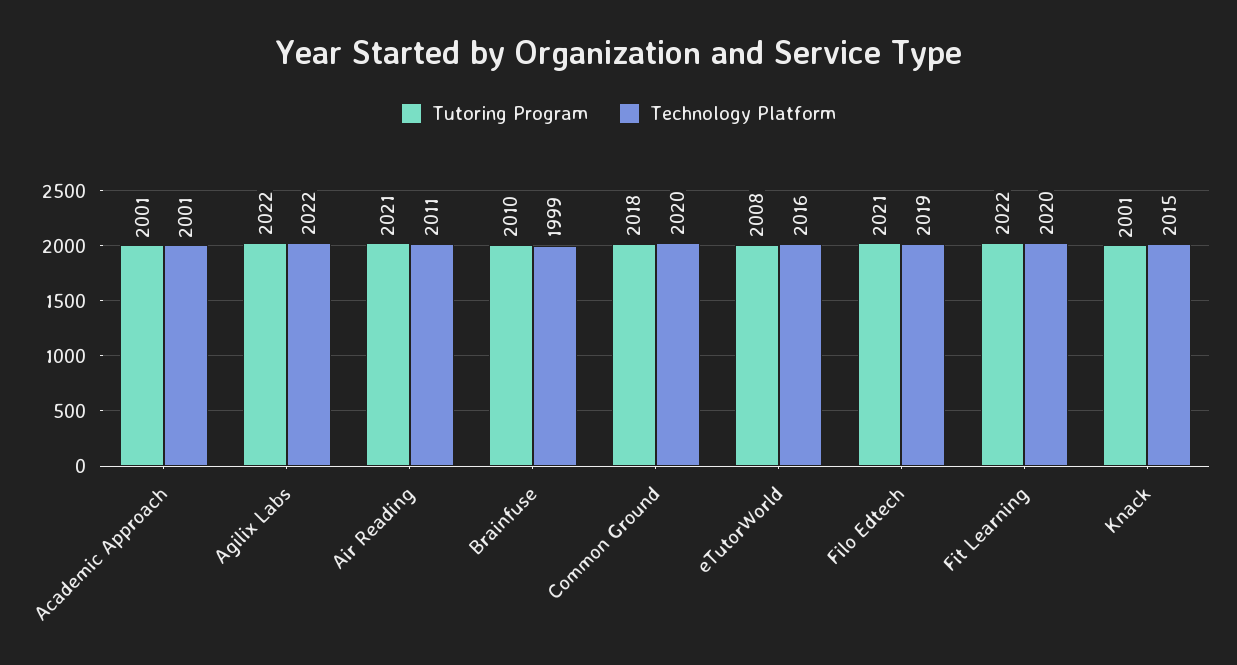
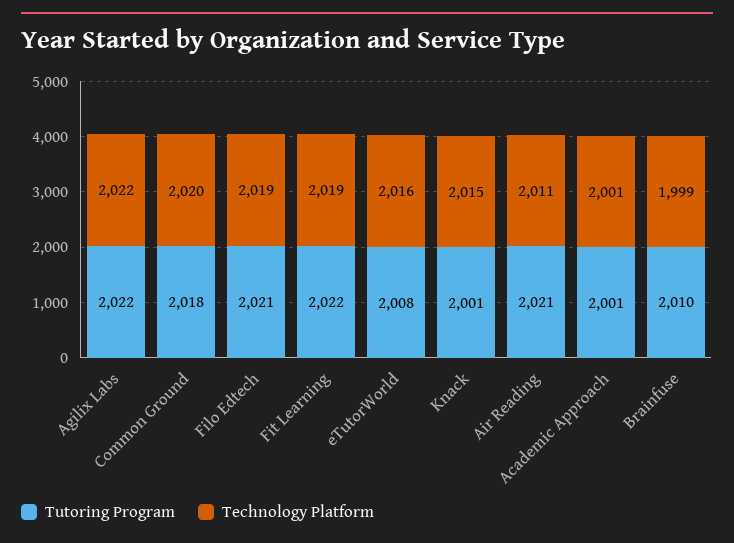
Technology Platform, Fit Learning: 2020 -> 2019

